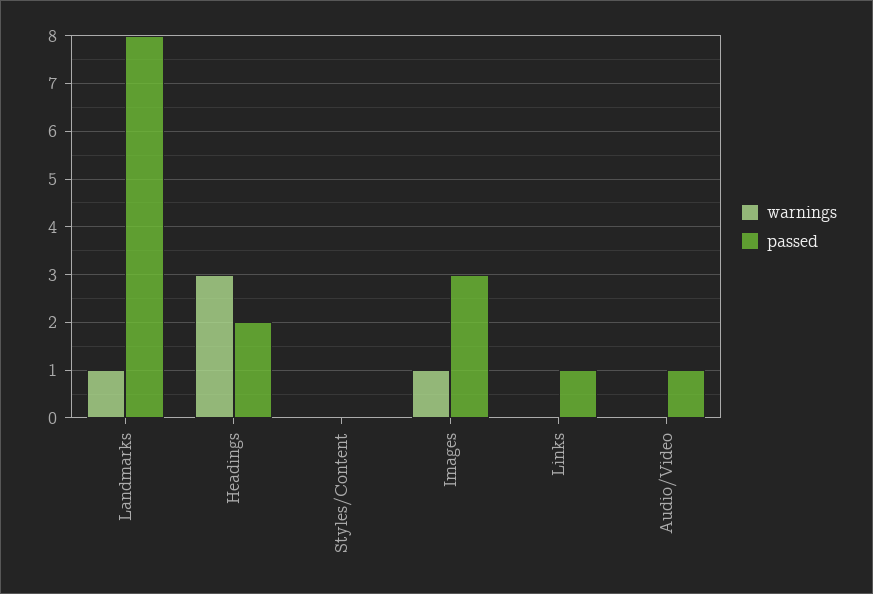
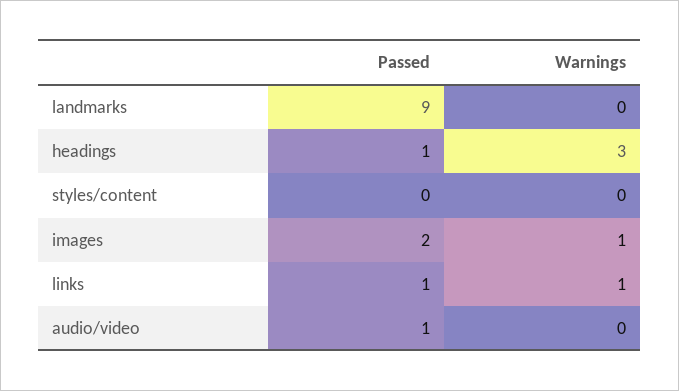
warnings, Landmarks: 1 -> 0
passed, Landmarks: 8 -> 9
passed, Headings: 2 -> 1
passed, Images: 3 -> 2
warnings, Links: 0 -> 1

